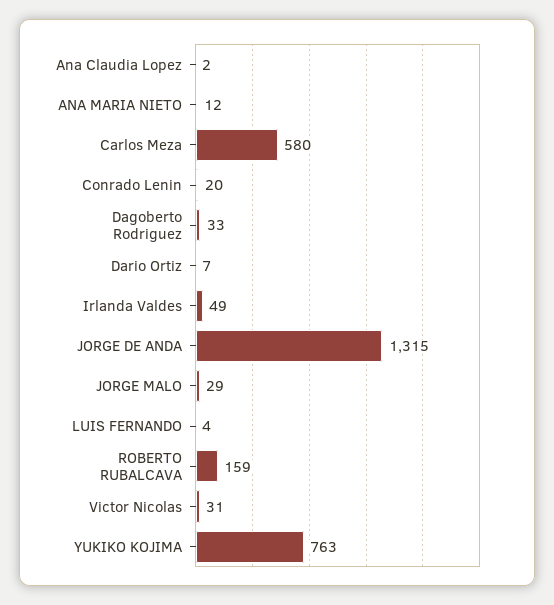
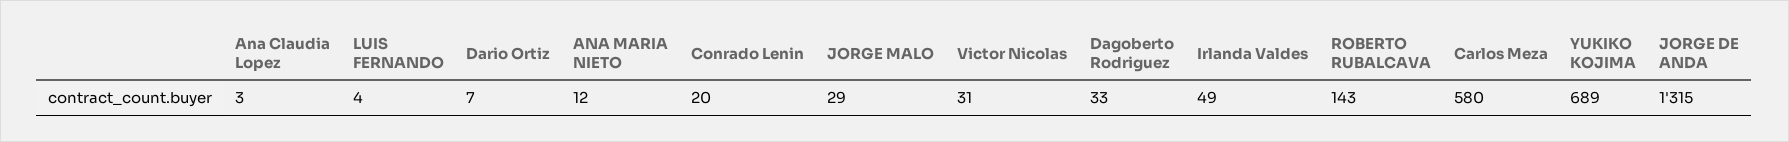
Ana Claudia Lopez: 2 -> 3
ROBERTO RUBALCAVA: 159 -> 143
YUKIKO KOJIMA: 763 -> 689

